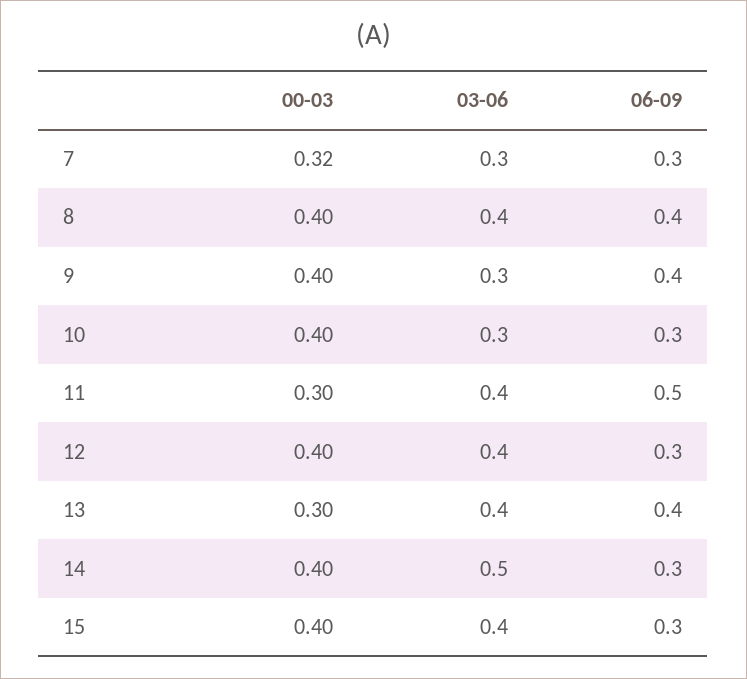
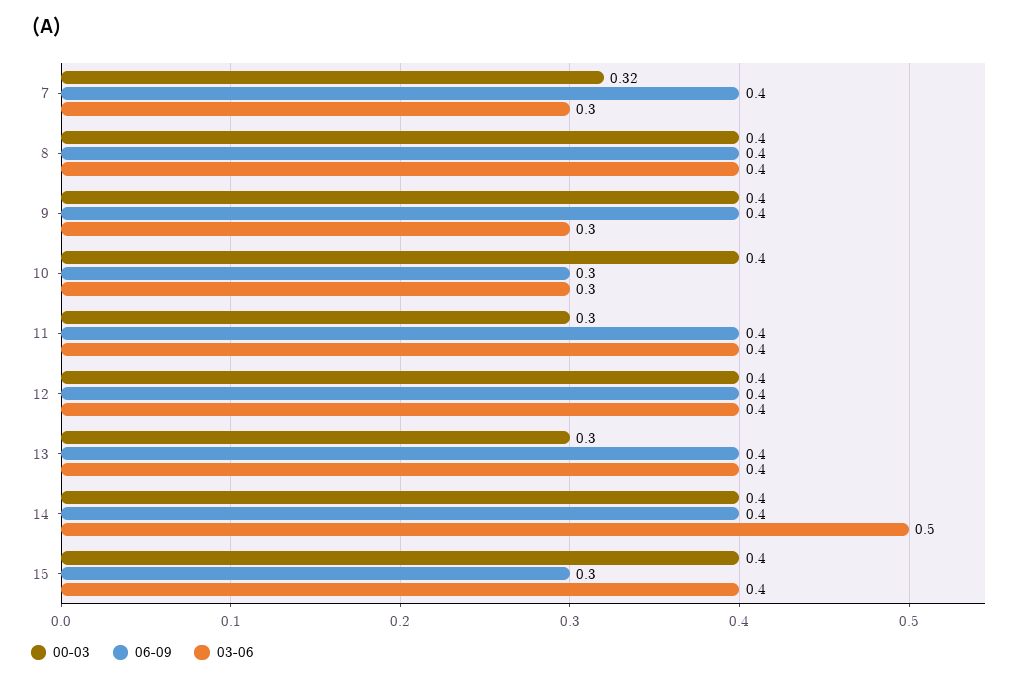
06-09, 7: 0.3 -> 0.4
06-09, 11: 0.5 -> 0.4
06-09, 12: 0.3 -> 0.4
06-09, 14: 0.3 -> 0.4

